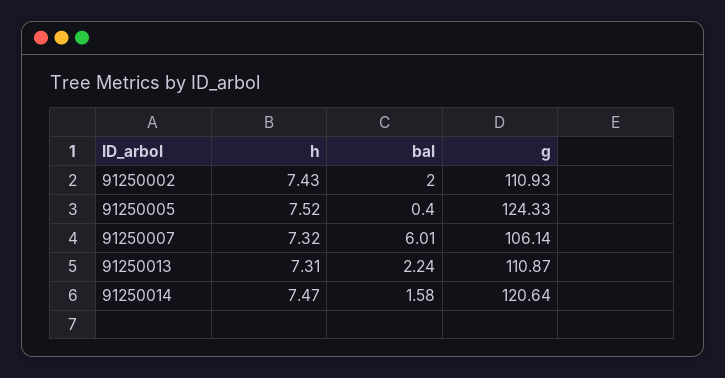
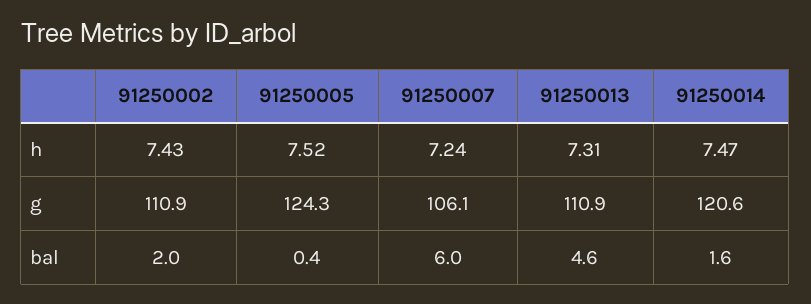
h, 91250007: 7.32 -> 7.24
bal, 91250013: 2.24 -> 4.6

